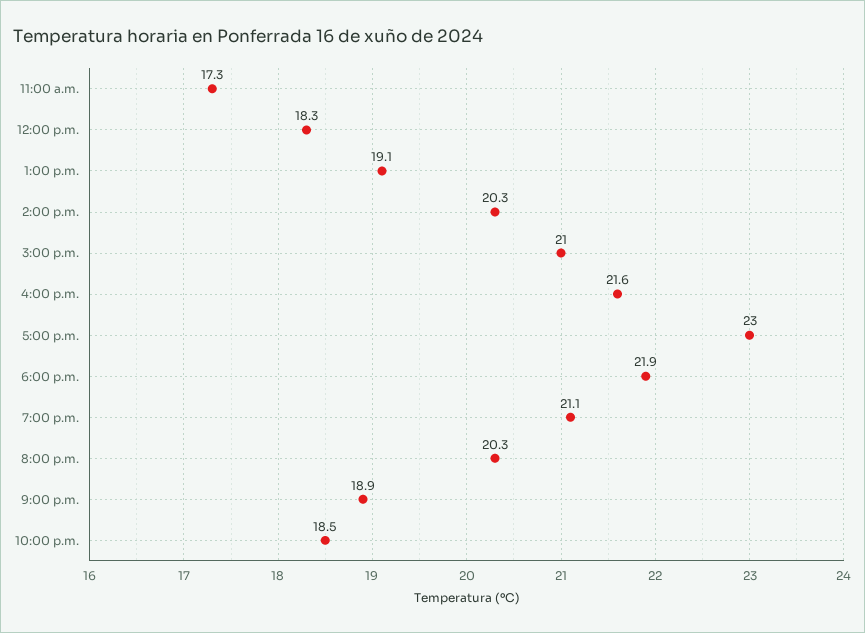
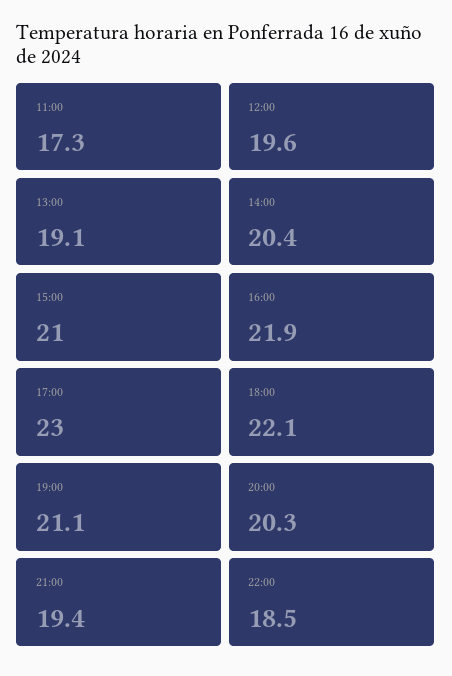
12:00 p.m.: 18.3 -> 19.6
2:00 p.m.: 20.3 -> 20.4
4:00 p.m.: 21.6 -> 21.9
6:00 p.m.: 21.9 -> 22.1
9:00 p.m.: 18.9 -> 19.4

